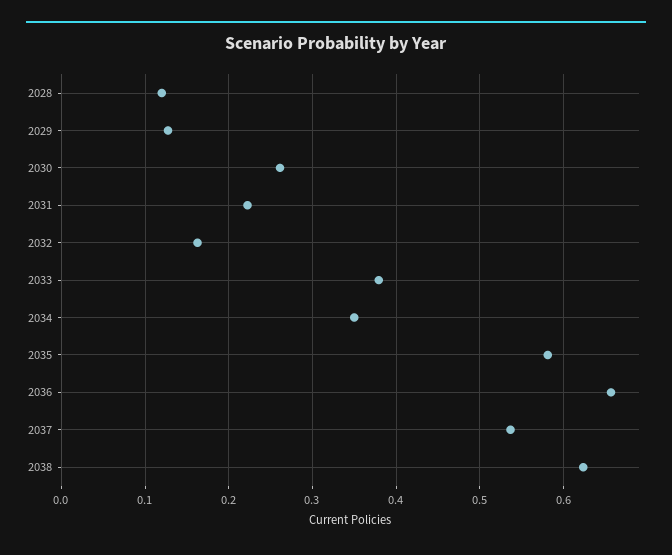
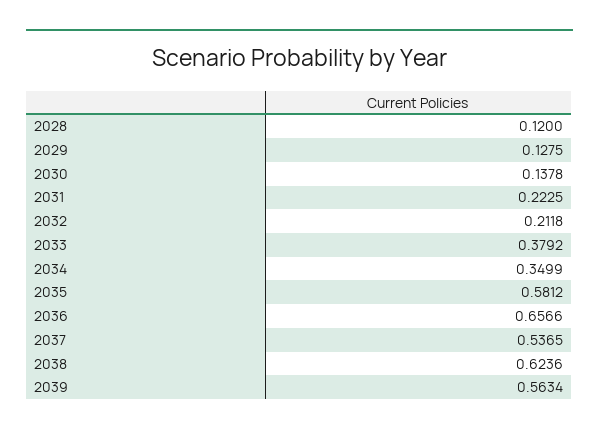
2030: 0.26 -> 0.1378
2032: 0.16 -> 0.2118
2039: none -> 0.5634

